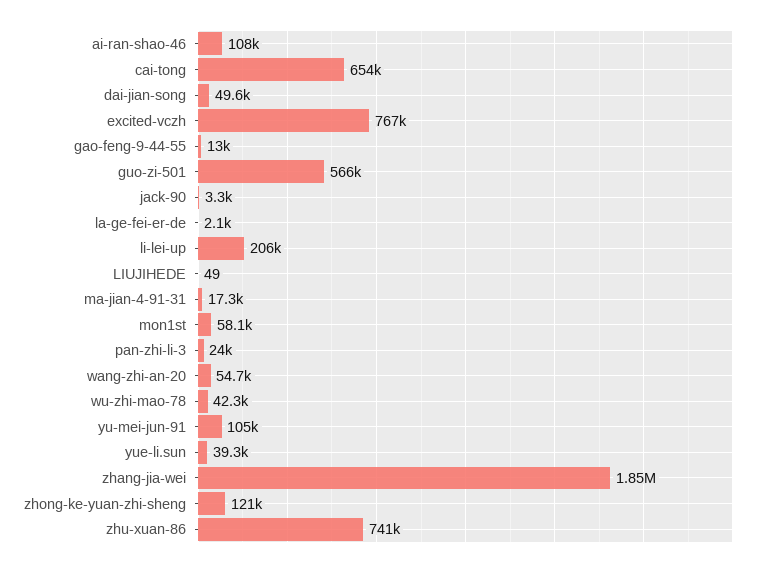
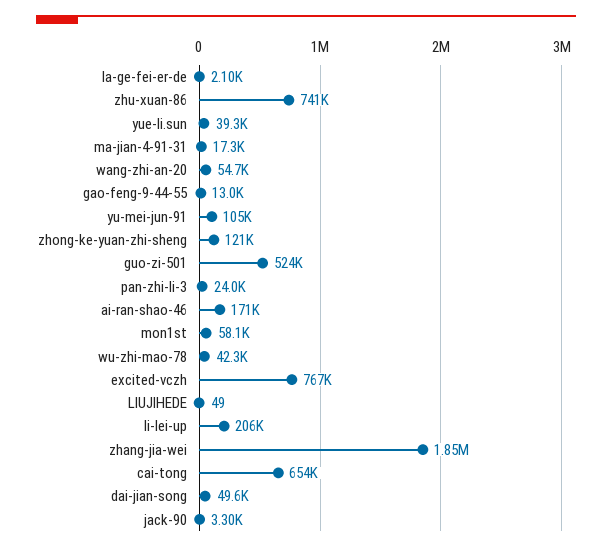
ai-ran-shao-46: 108000 -> 171000
guo-zi-501: 566000 -> 524000

